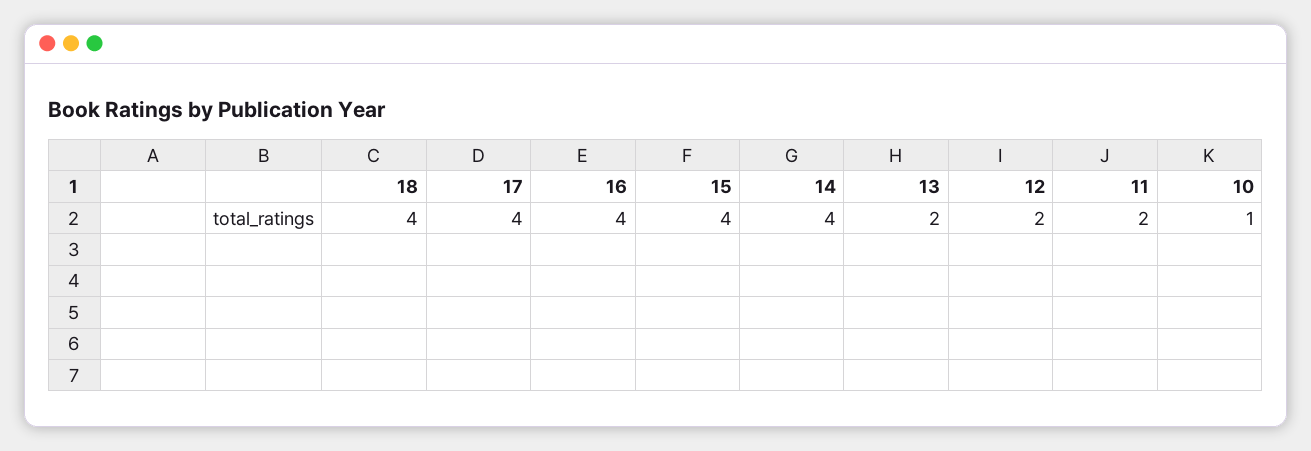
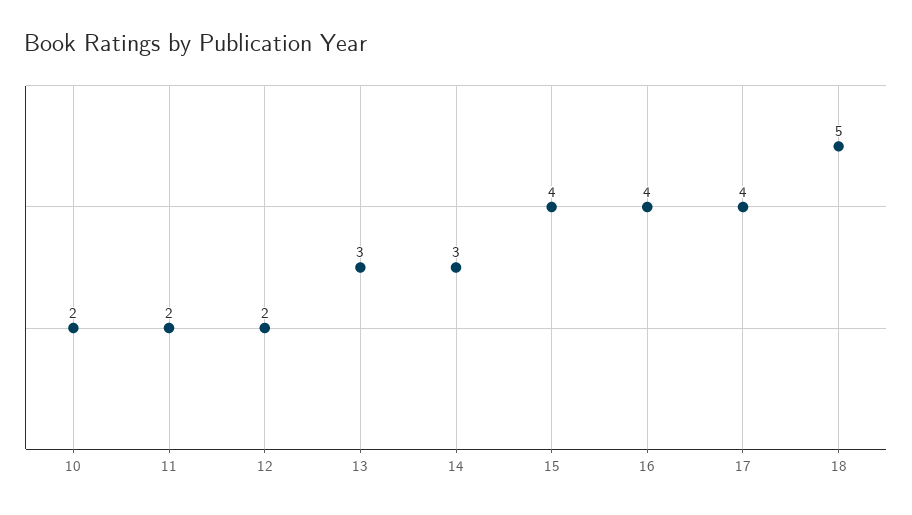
18: 4 -> 5
14: 4 -> 3
13: 2 -> 3
10: 1 -> 2

